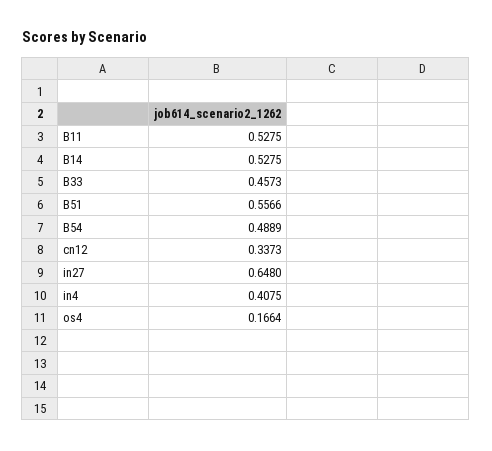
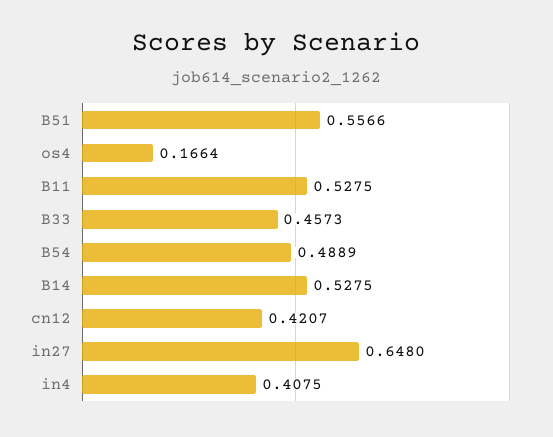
cn12: 0.3373 -> 0.4207

